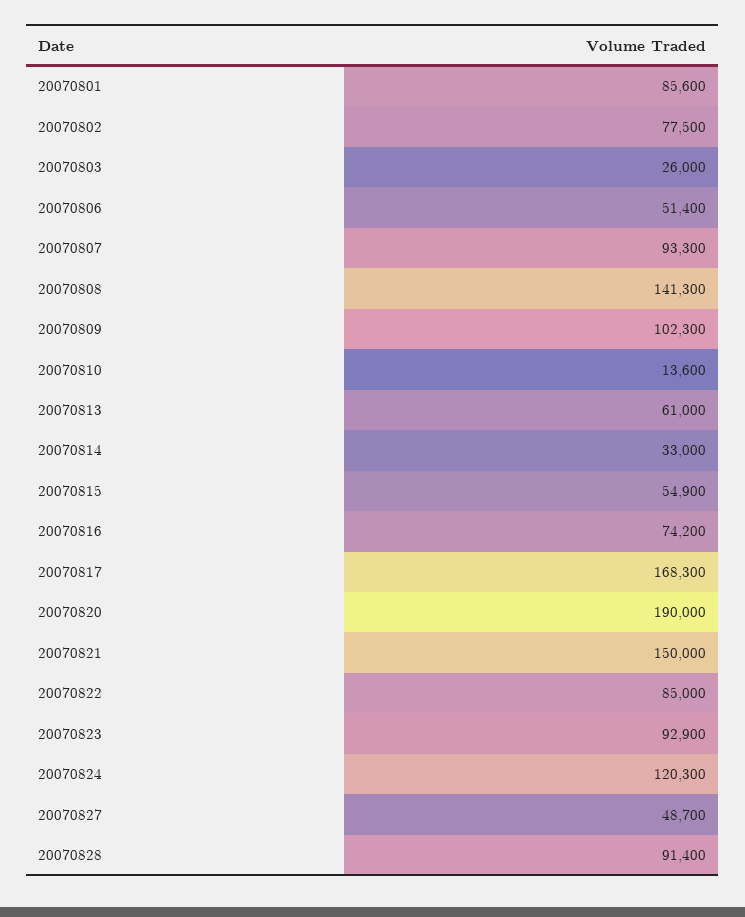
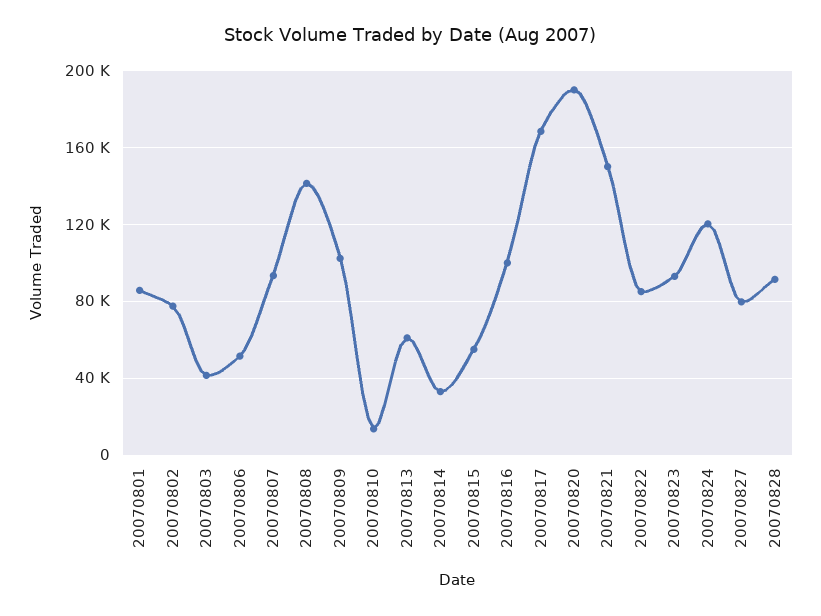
20070803: 26000 -> 40000
20070816: 74200 -> 100000
20070827: 48700 -> 80000

